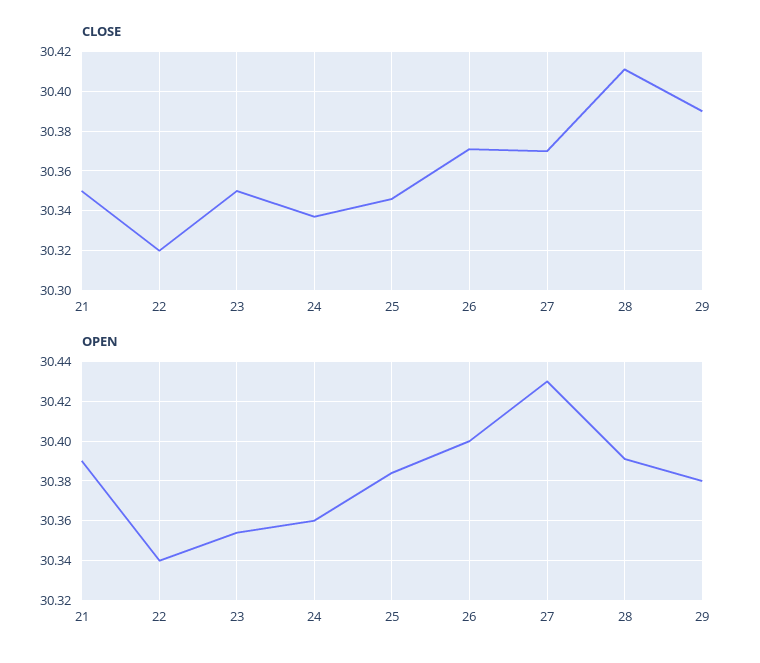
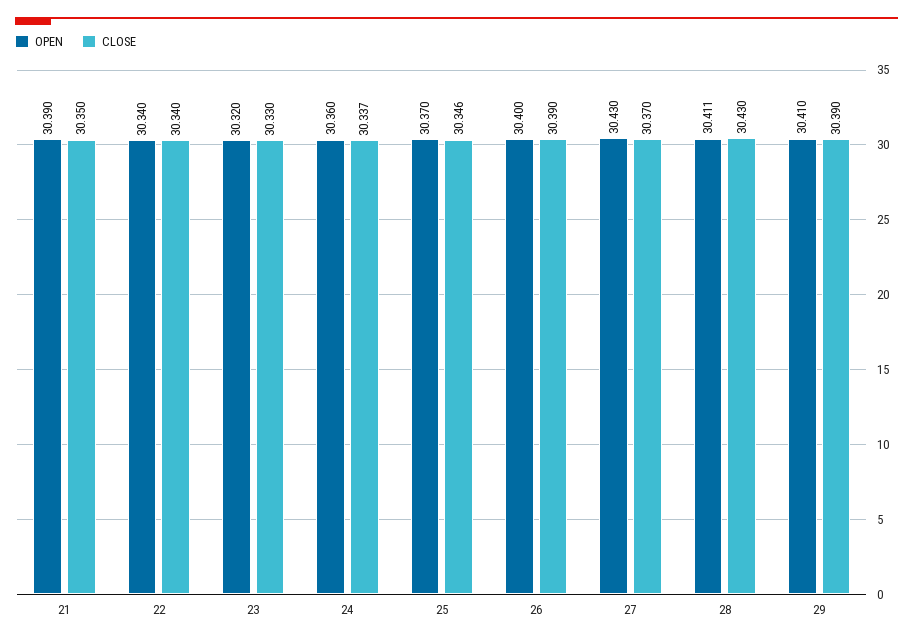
CLOSE, 22: 30.32 -> 30.34
CLOSE, 23: 30.35 -> 30.33
CLOSE, 26: 30.37 -> 30.39
CLOSE, 28: 30.41 -> 30.43
OPEN, 23: 30.355 -> 30.32
OPEN, 25: 30.385 -> 30.37
OPEN, 28: 30.39 -> 30.411
OPEN, 29: 30.38 -> 30.41

